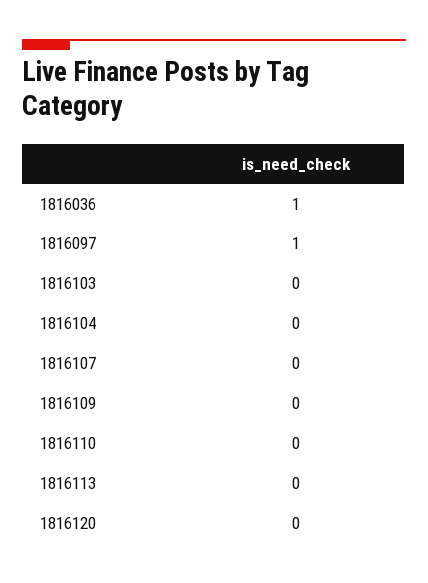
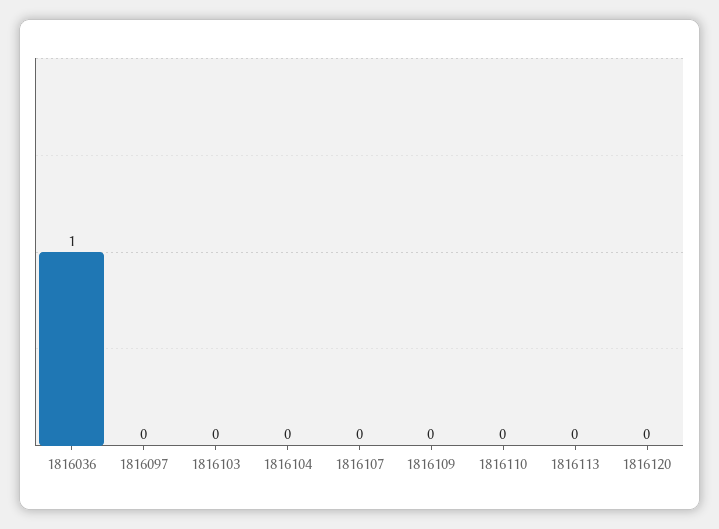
1816097: 1 -> 0

